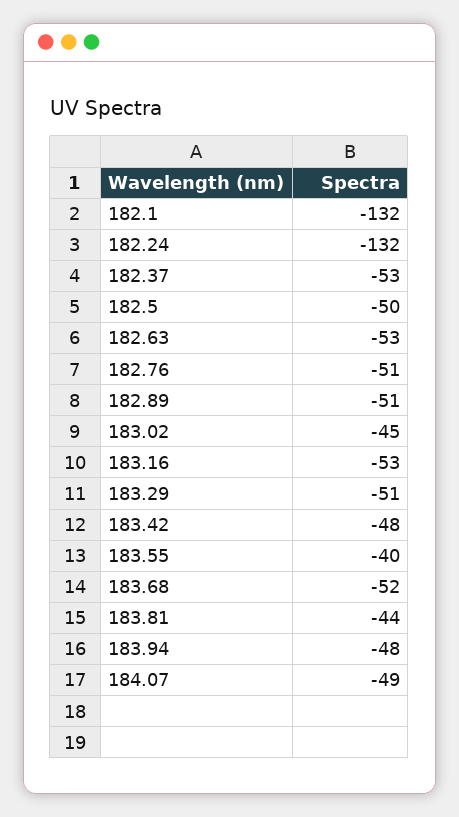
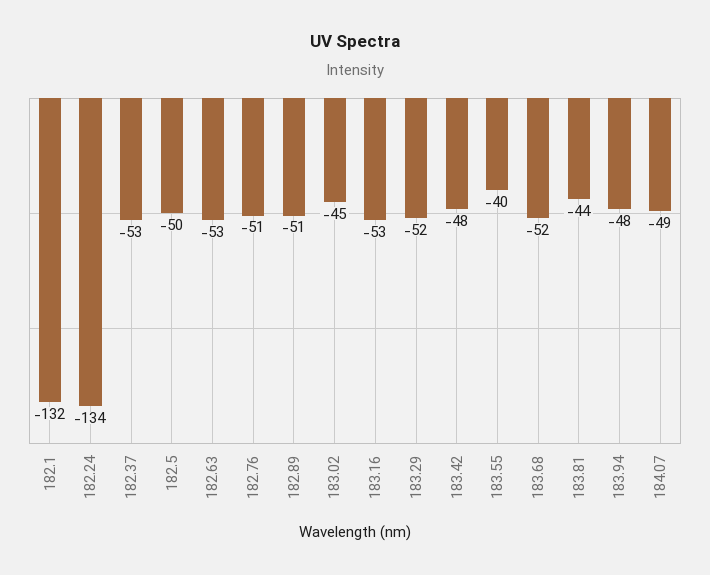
182.24: -132 -> -134
183.29: -51 -> -52

